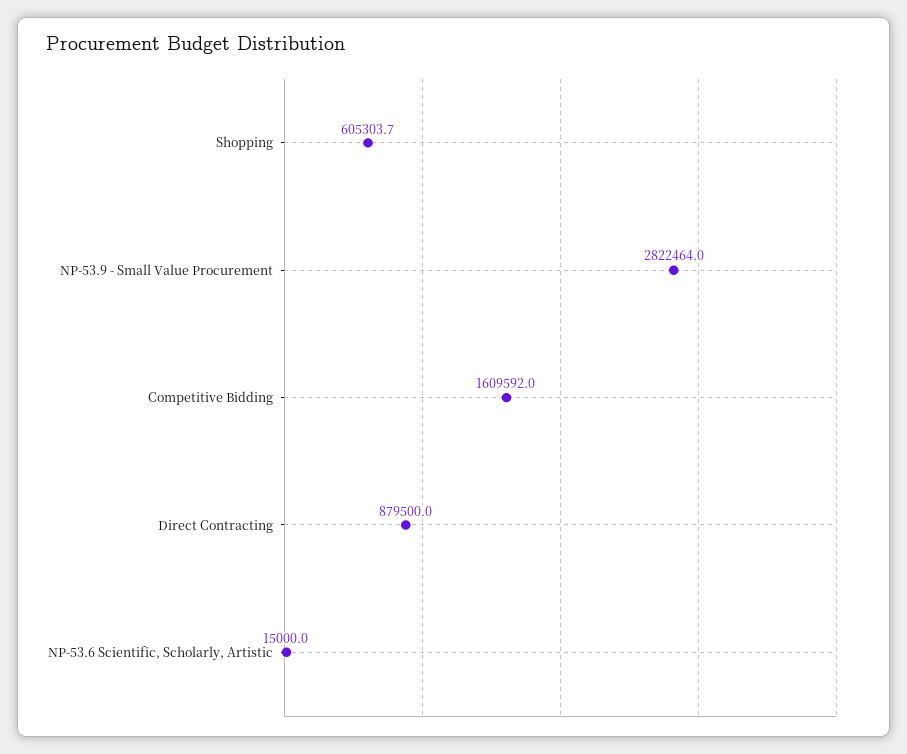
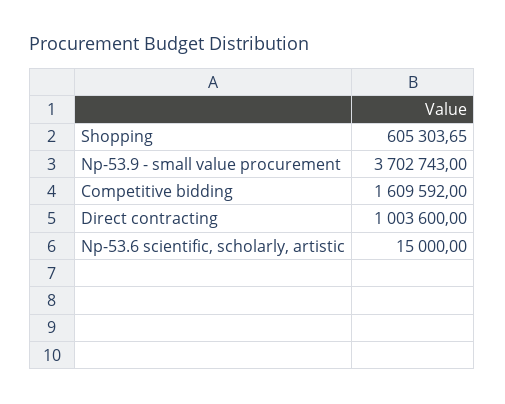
NP-53.9 - Small Value Procurement: 2822464 -> 3702743
Direct Contracting: 879500 -> 1003600

